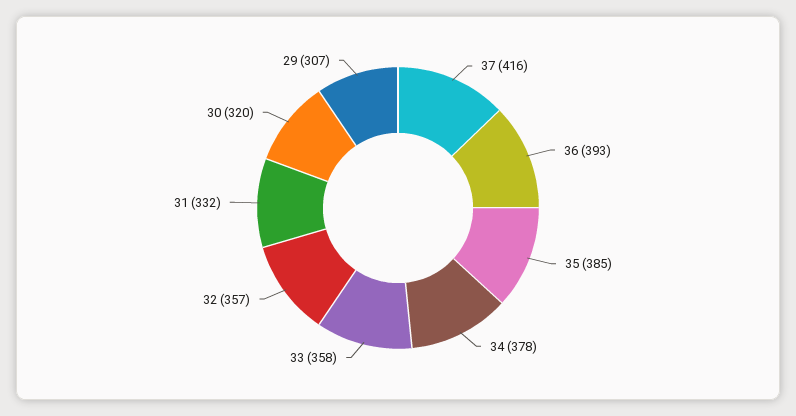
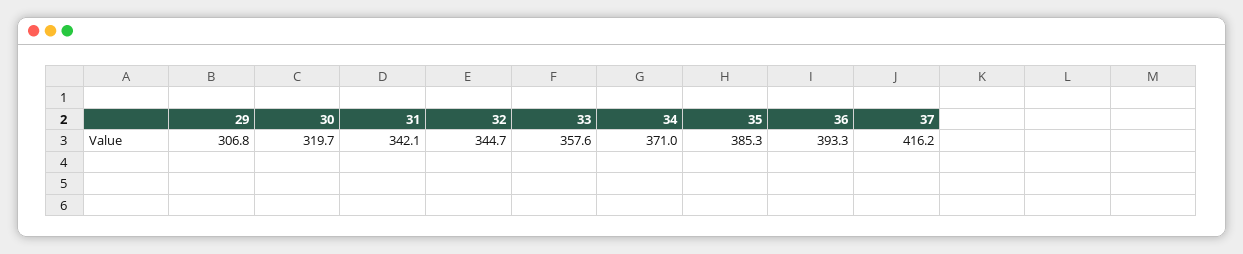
34: 378 -> 371
32: 357 -> 344.7
31: 332 -> 342.1

